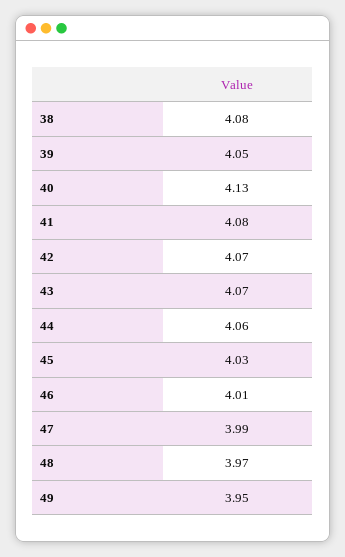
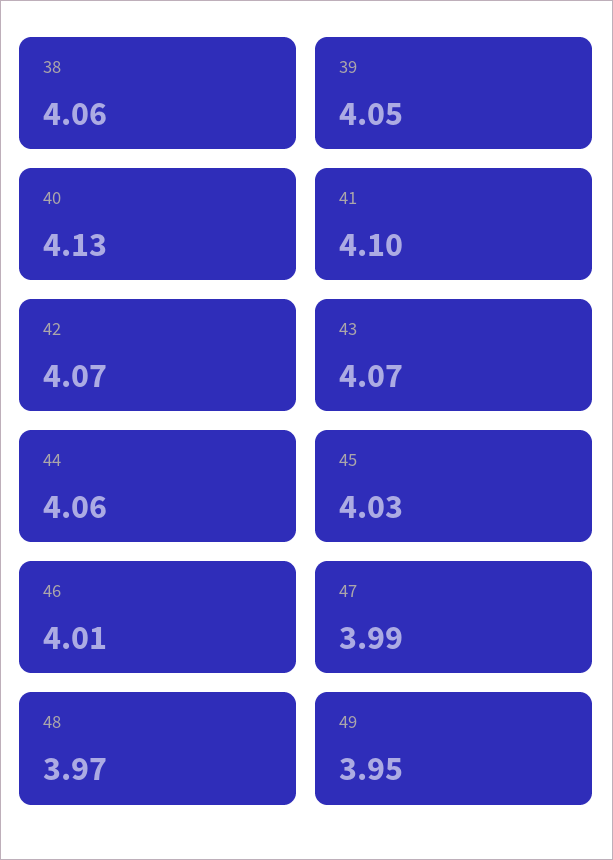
38: 4.08 -> 4.06
41: 4.08 -> 4.1

